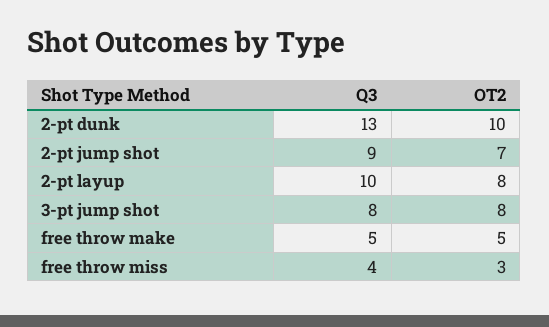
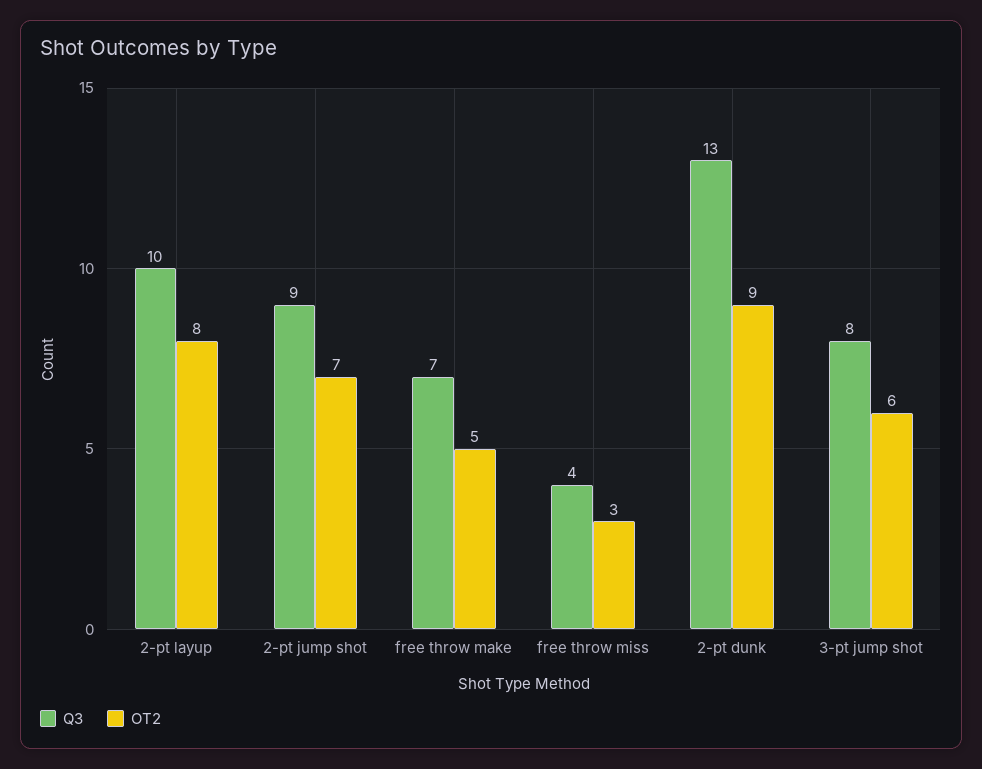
OT2, 2-pt dunk: 10 -> 9
OT2, 3-pt jump shot: 8 -> 6
Q3, free throw make: 5 -> 7

